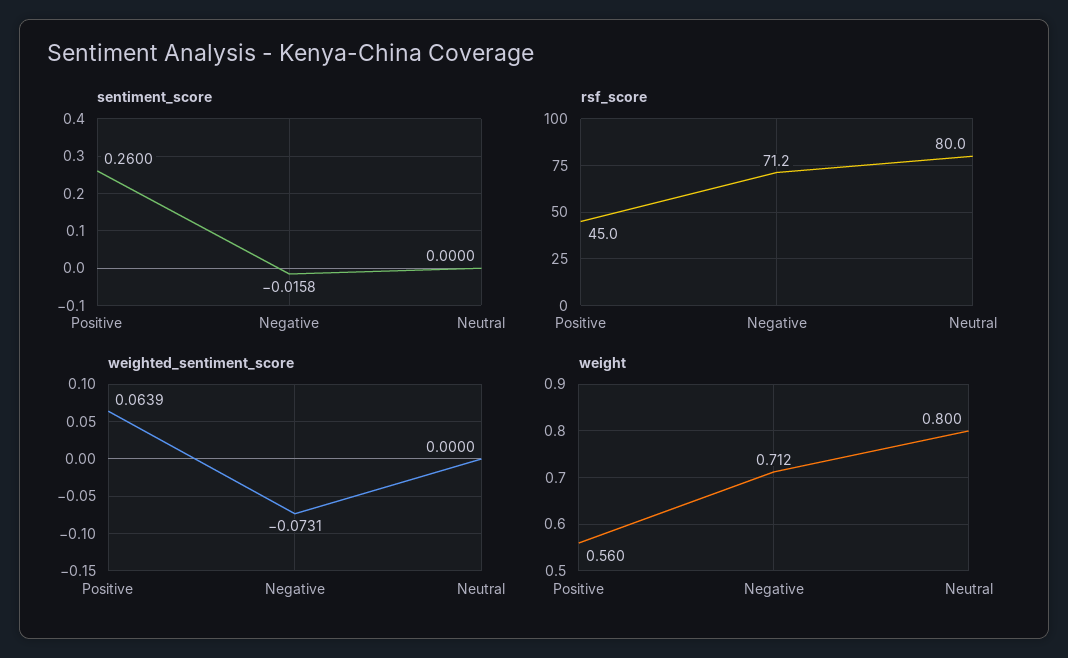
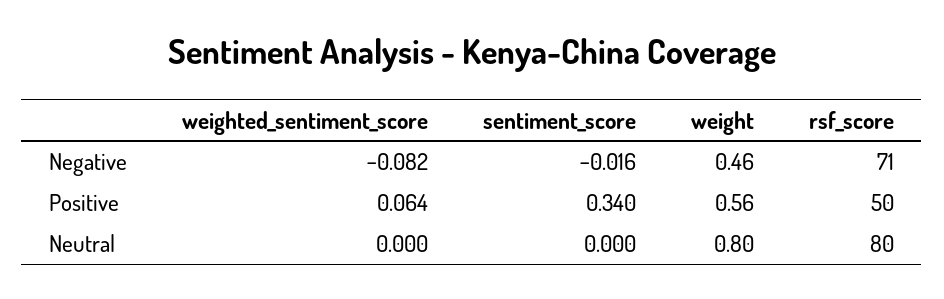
sentiment_score, Positive: 0.26 -> 0.34
rsf_score, Positive: 45 -> 50
weighted_sentiment_score, Negative: -0.0731 -> -0.082
weight, Negative: 0.712 -> 0.46

